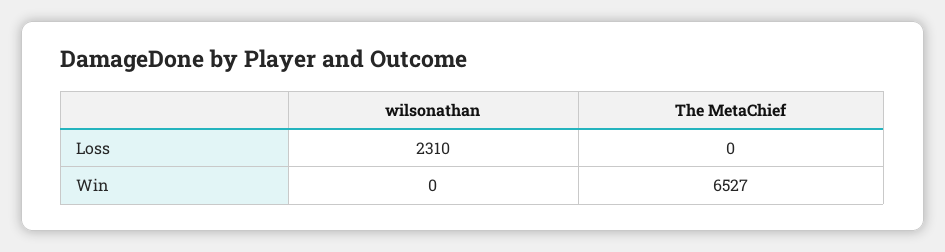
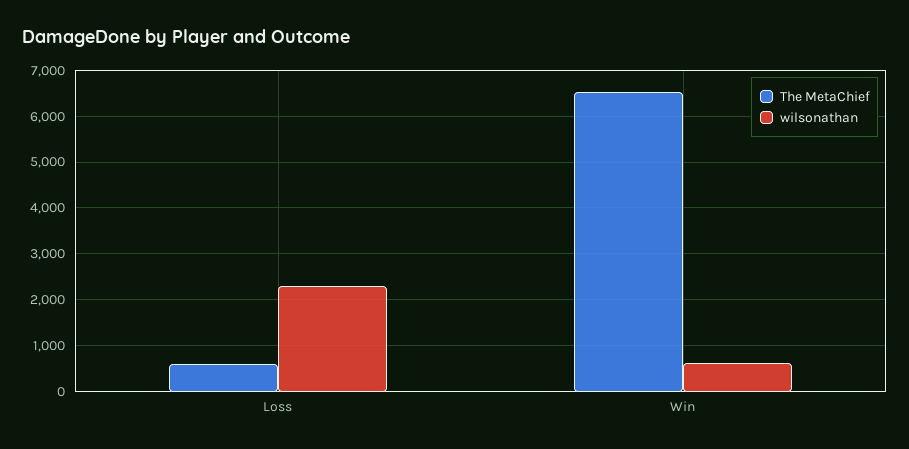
The MetaChief, Loss: 0 -> 600
wilsonathan, Win: 0 -> 600

